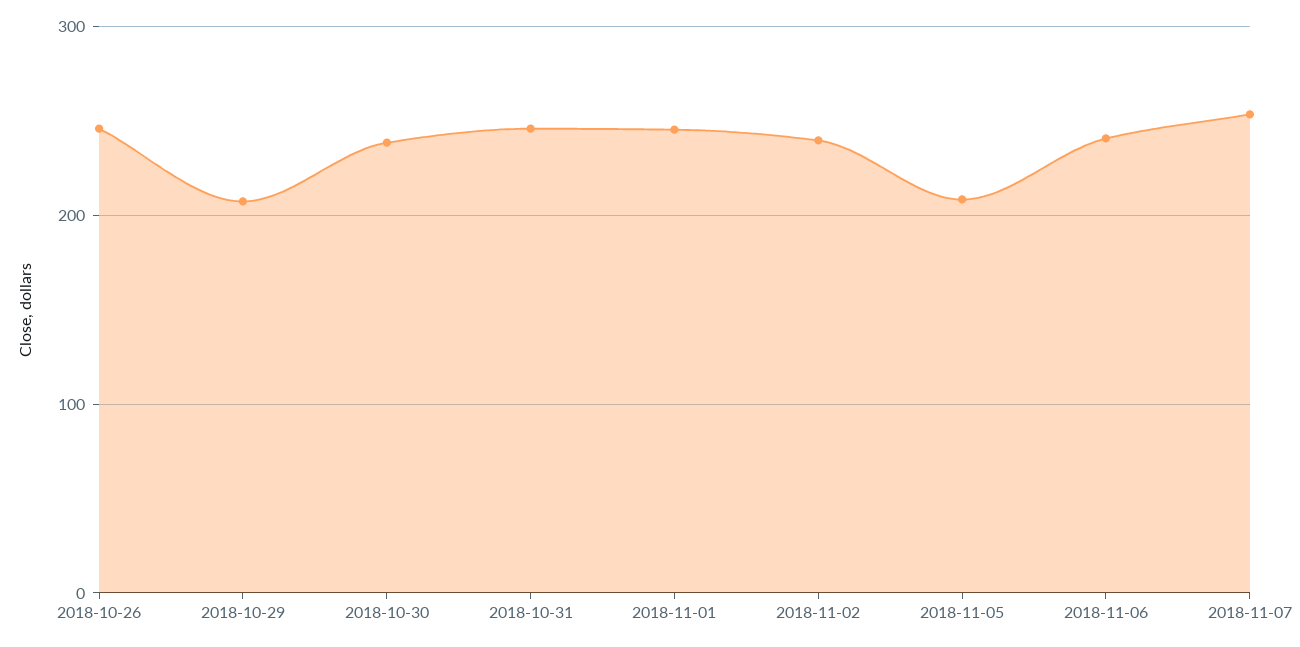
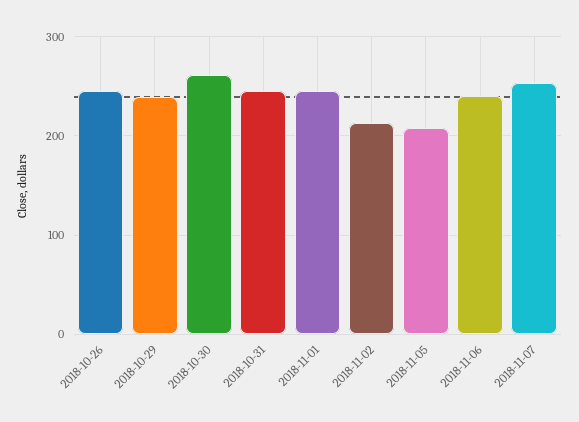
2018-10-29: 210 -> 240
2018-10-30: 240 -> 260
2018-11-02: 240 -> 210

